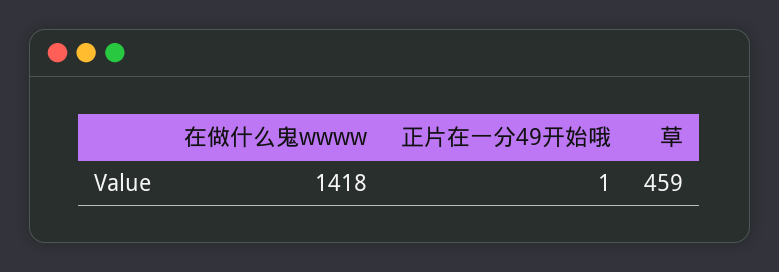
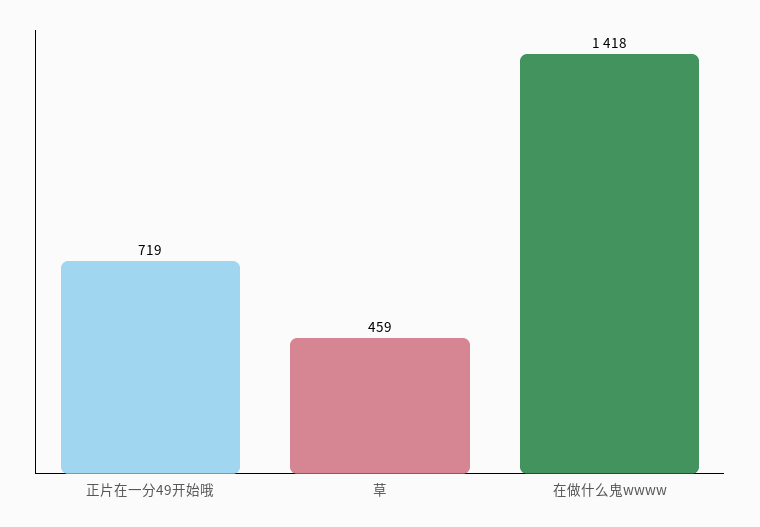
正片在一分49开始哦: 1 -> 719

